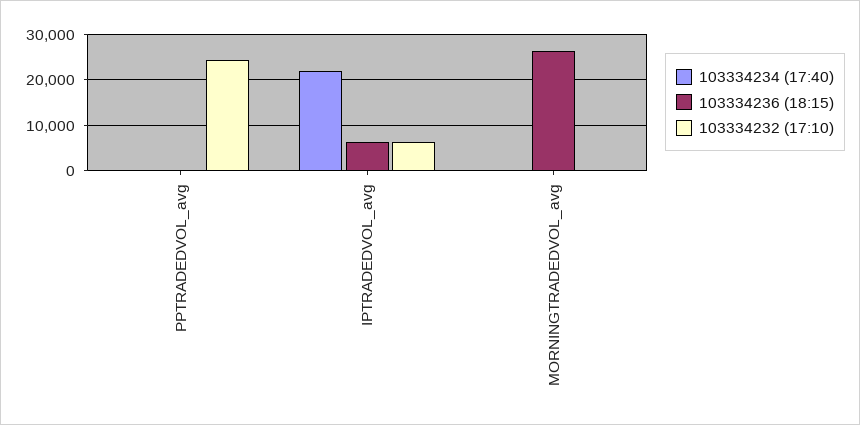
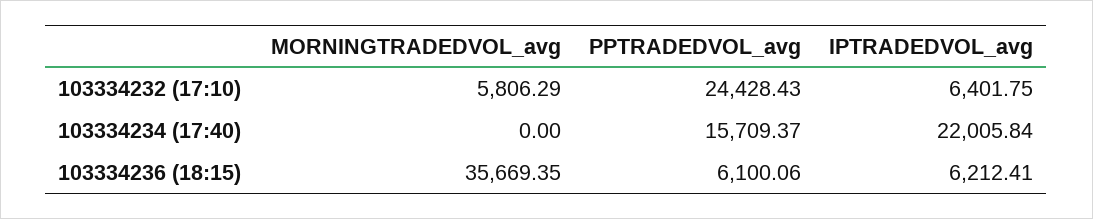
103334234 (17:40), PPTRADEDVOL_avg: 0 -> 15709.37
103334236 (18:15), PPTRADEDVOL_avg: 0 -> 6100.06
103334236 (18:15), MORNINGTRADEDVOL_avg: 26000 -> 35669.35
103334232 (17:10), MORNINGTRADEDVOL_avg: 0 -> 5806.29

